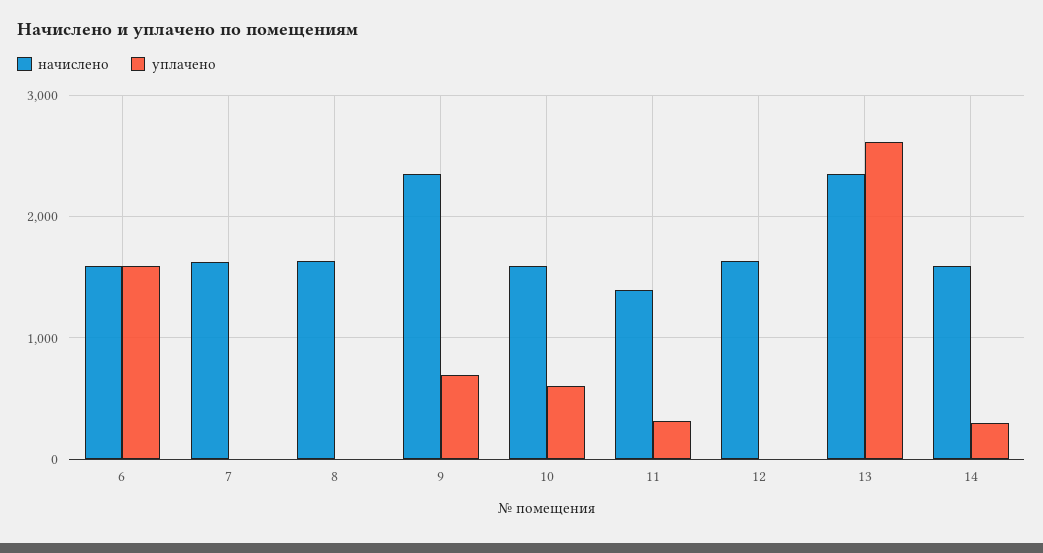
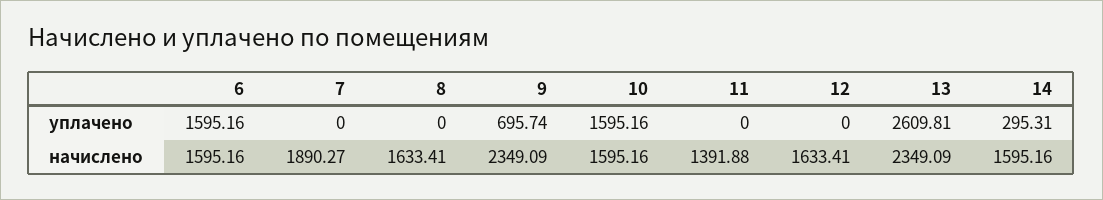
начислено, 7: 1600 -> 1890.27
уплачено, 10: 600 -> 1595.16
уплачено, 11: 300 -> 0

